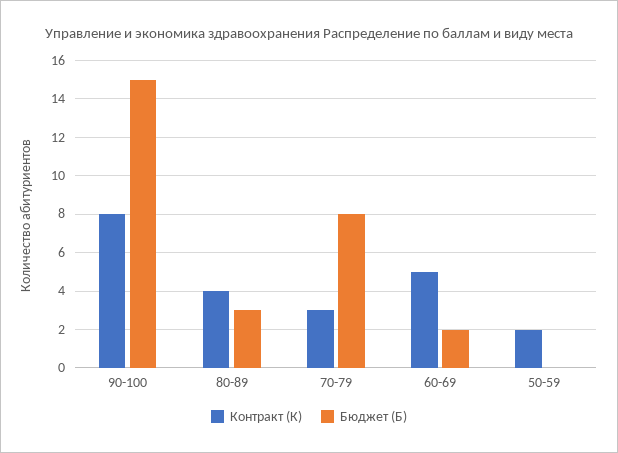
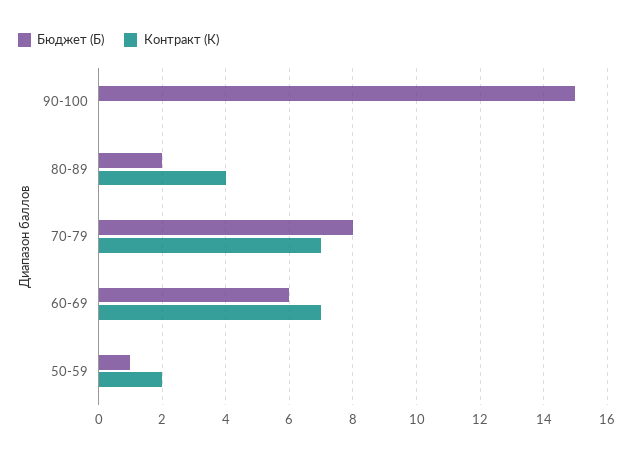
Контракт (К), 90-100: 8 -> 0
Бюджет (Б), 80-89: 3 -> 2
Контракт (К), 70-79: 3 -> 7
Контракт (К), 60-69: 5 -> 7
Бюджет (Б), 60-69: 2 -> 6
Бюджет (Б), 50-59: 0 -> 1

